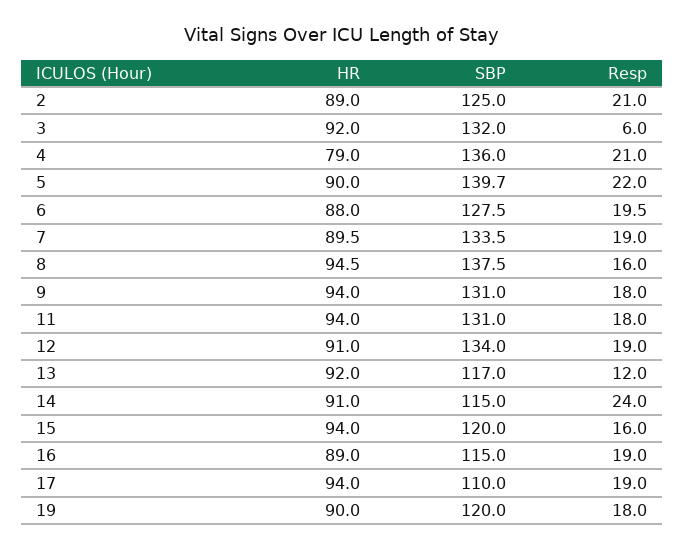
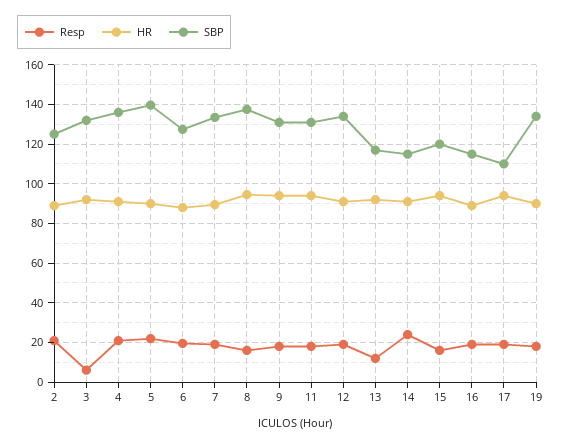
HR, 4: 79 -> 90
SBP, 19: 120 -> 135

